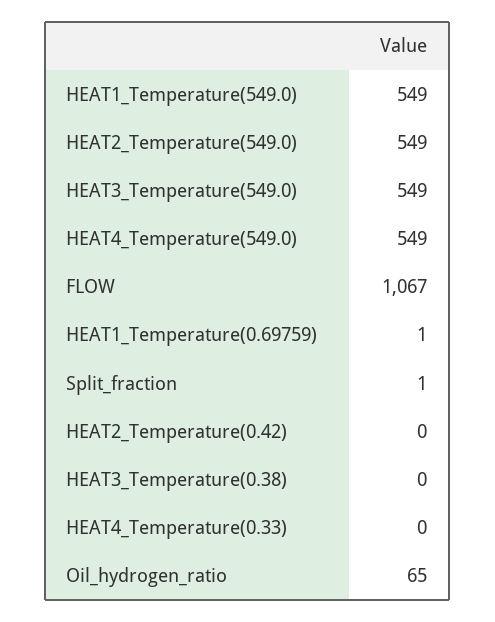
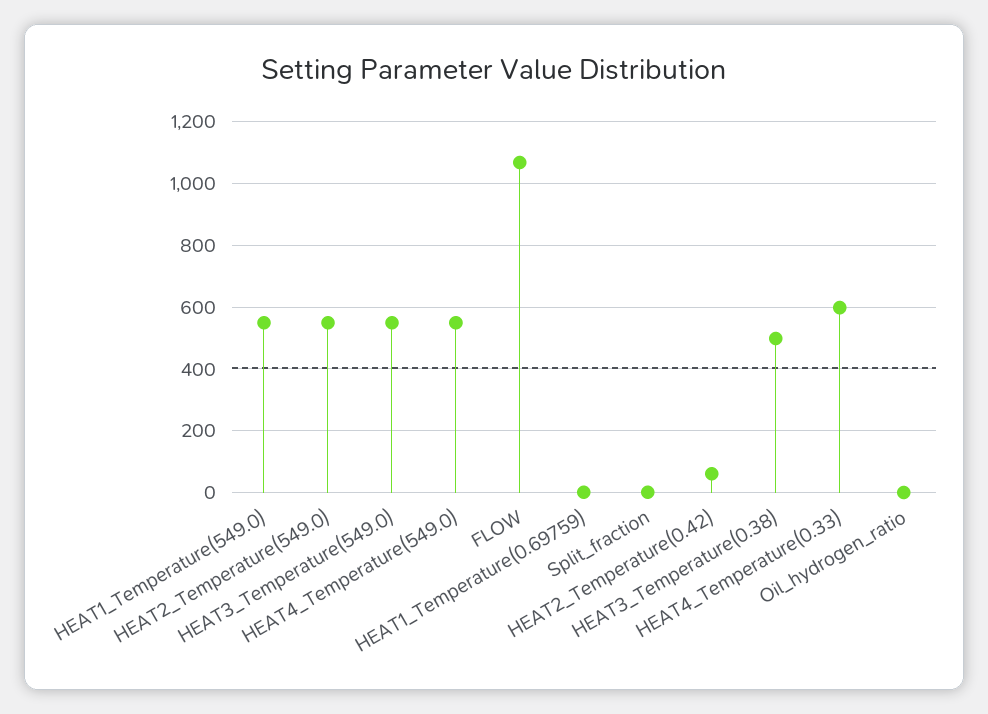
HEAT2_Temperature(0.42): 0 -> 60
HEAT3_Temperature(0.38): 0 -> 500
HEAT4_Temperature(0.33): 0 -> 600
Oil_hydrogen_ratio: 65 -> 0

